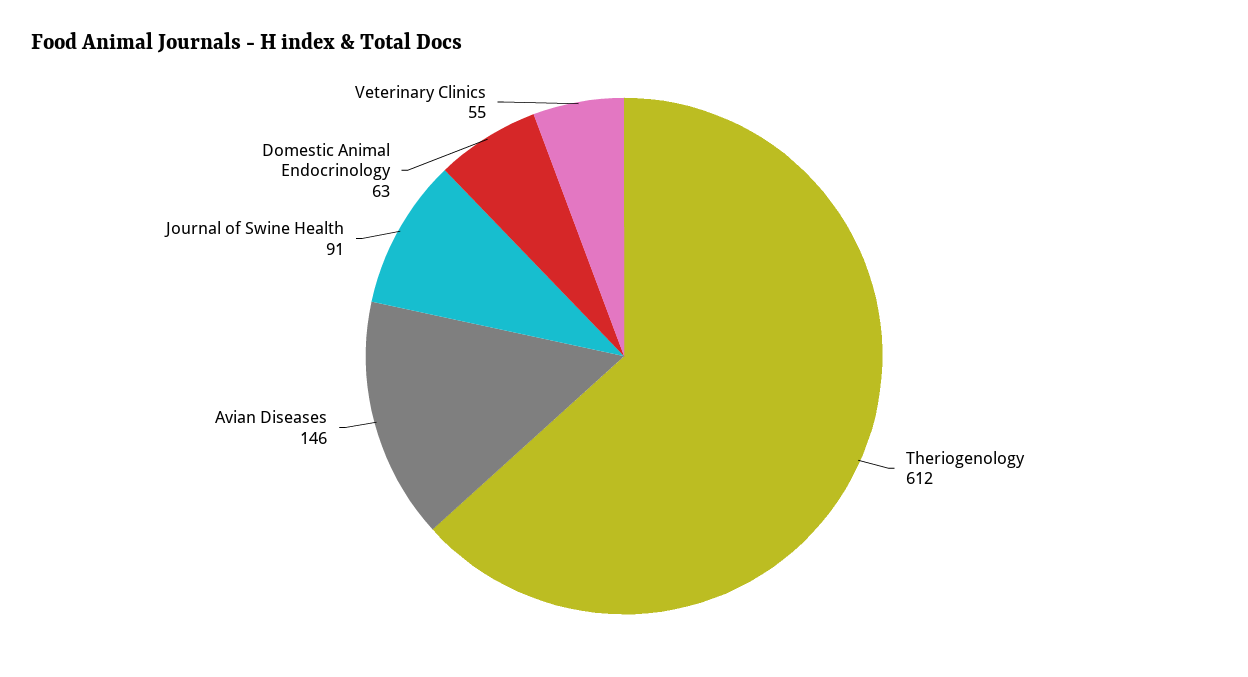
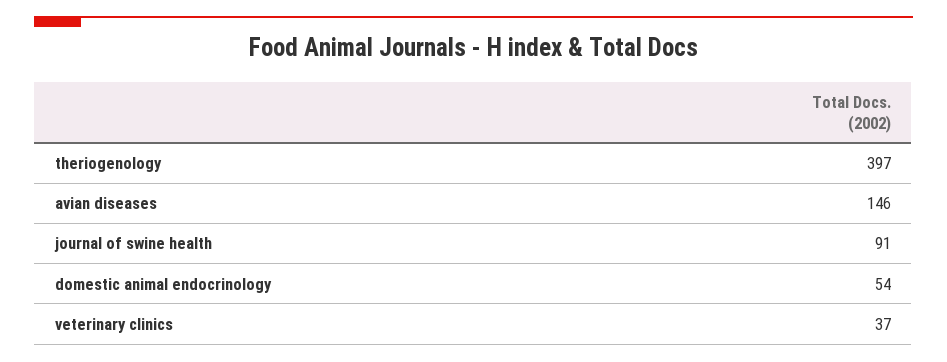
Theriogenology: 612 -> 397
Domestic Animal Endocrinology: 63 -> 54
Veterinary Clinics: 55 -> 37

